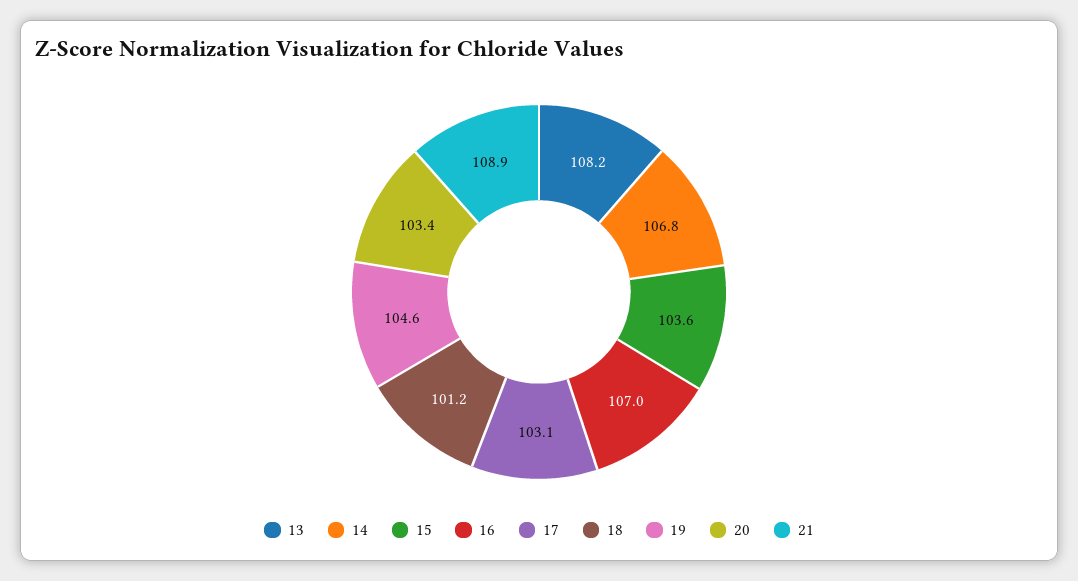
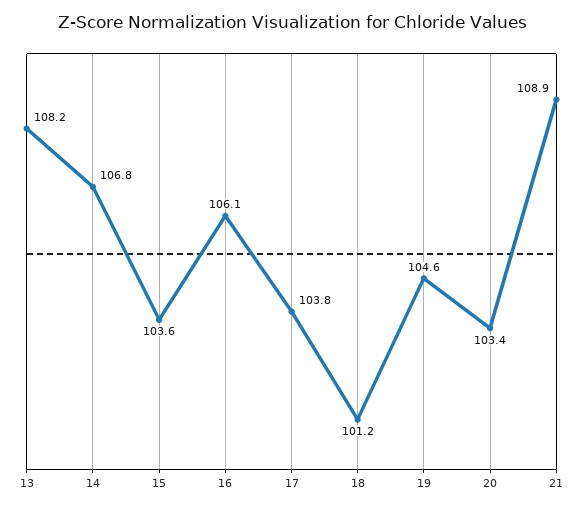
16: 107 -> 106.1
17: 103.1 -> 103.8

